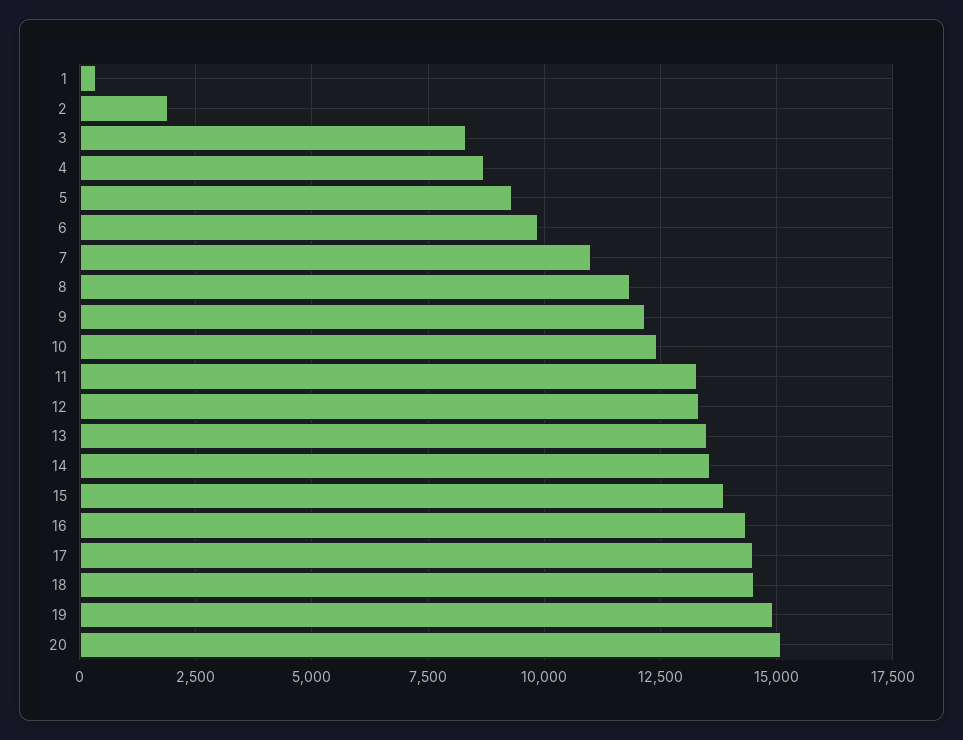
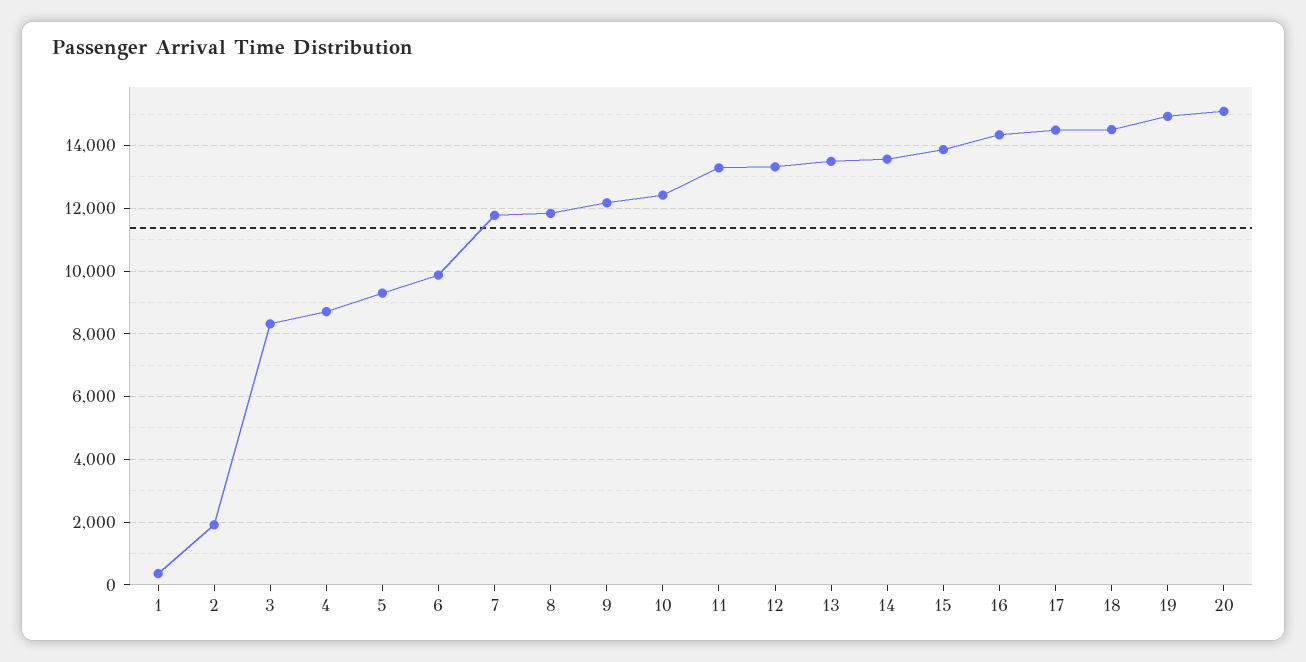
7: 11000 -> 11800

